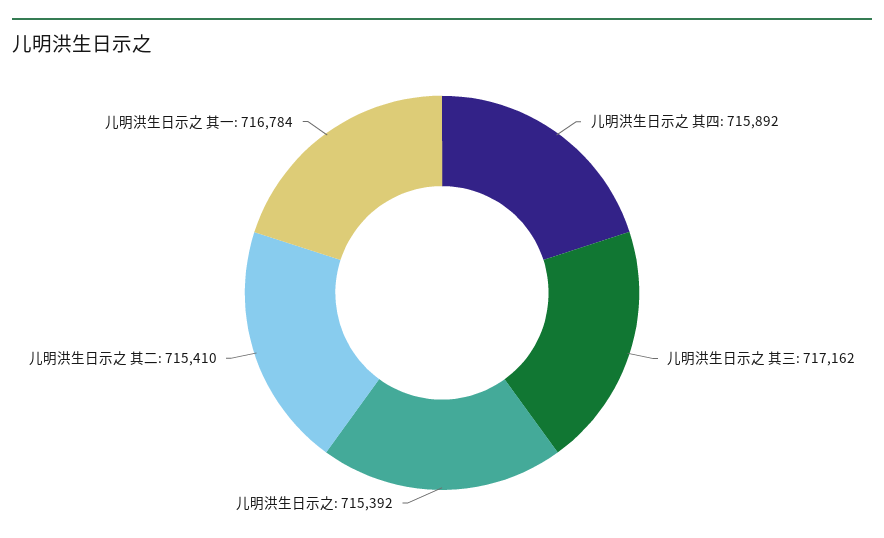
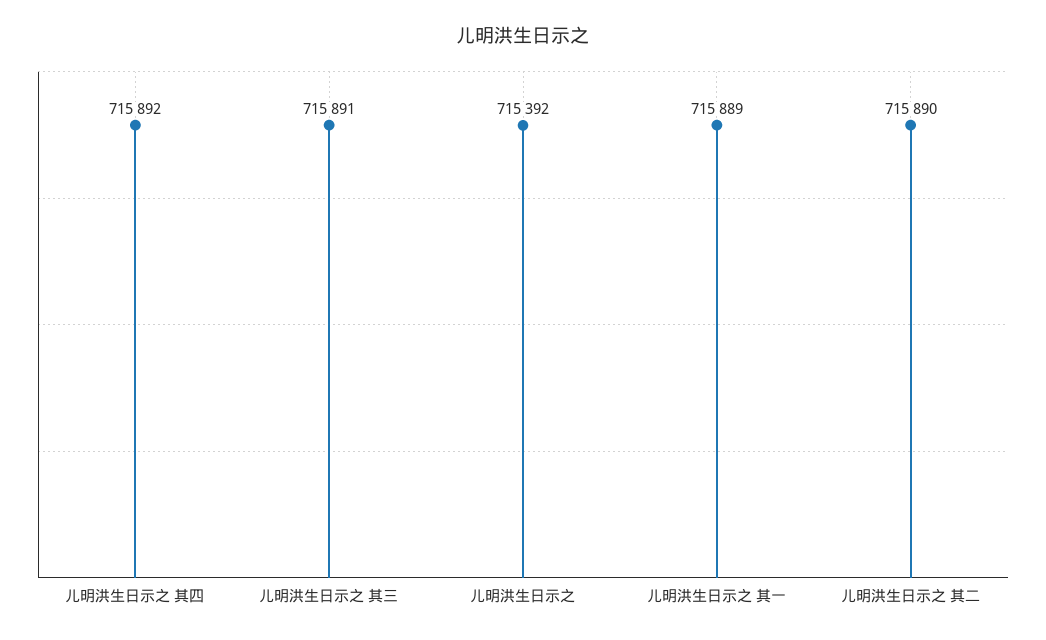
儿明洪生日示之 其三: 717162 -> 715891
儿明洪生日示之 其二: 715410 -> 715890
儿明洪生日示之 其一: 716784 -> 715889

